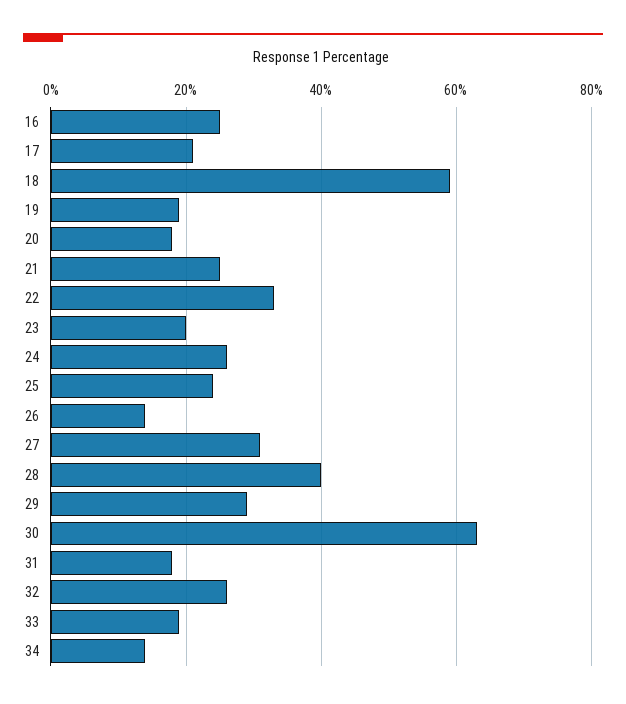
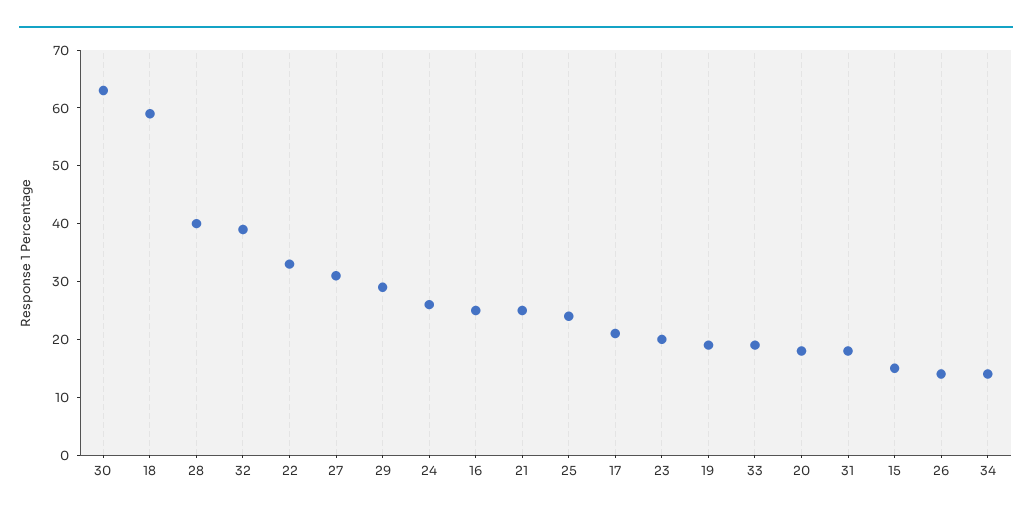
32: 25 -> 40
15: none -> 15

